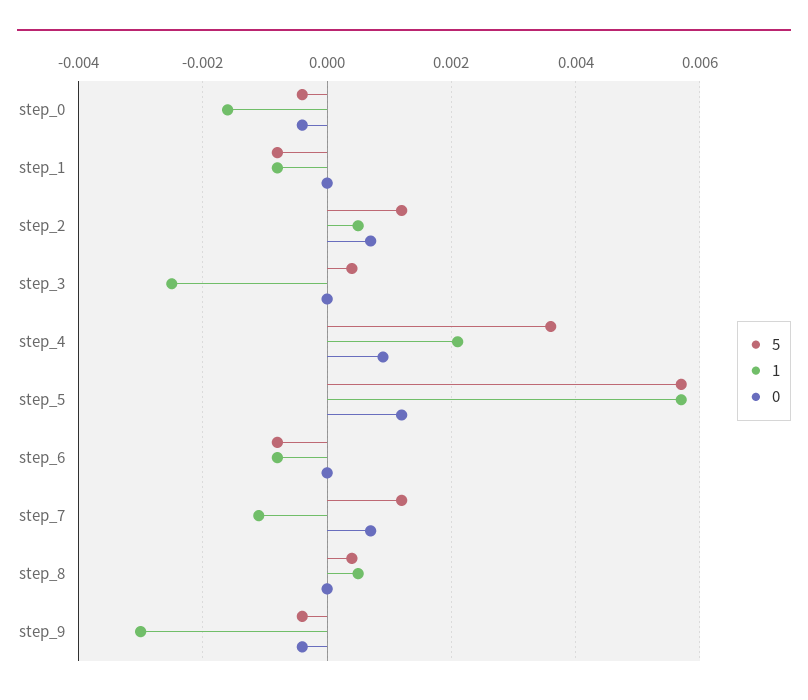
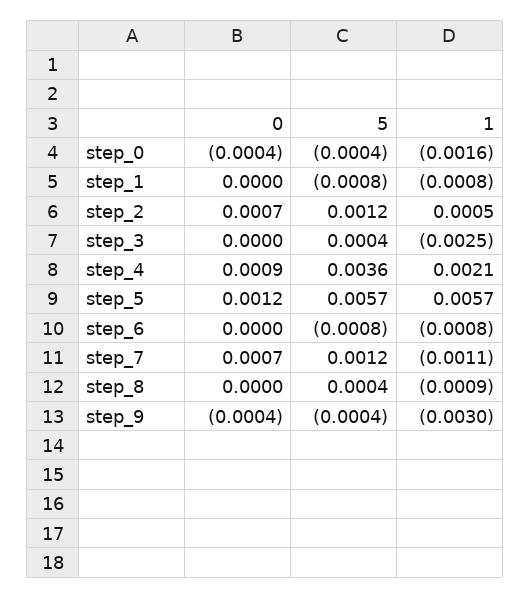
1, step_8: 0.0005 -> -0.0009

